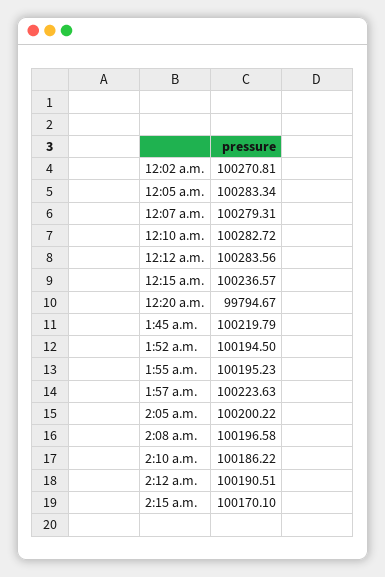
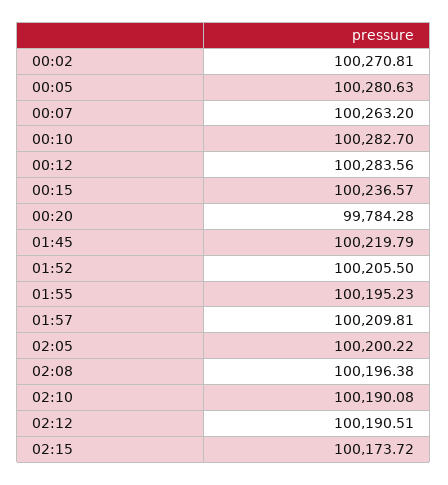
12:05 a.m.: 100283.34 -> 100280.63
12:07 a.m.: 100279.31 -> 100263.2
12:10 a.m.: 100282.72 -> 100282.7
12:20 a.m.: 99794.67 -> 99784.28
1:52 a.m.: 100194.5 -> 100205.5
1:57 a.m.: 100223.63 -> 100209.81
2:08 a.m.: 100196.58 -> 100196.38
2:10 a.m.: 100186.22 -> 100190.08
2:15 a.m.: 100170.1 -> 100173.72

